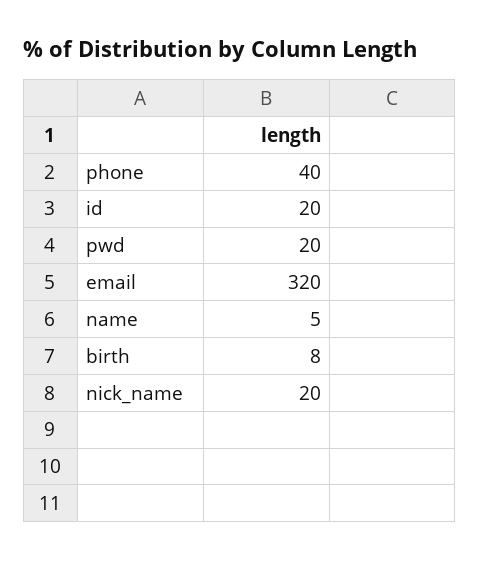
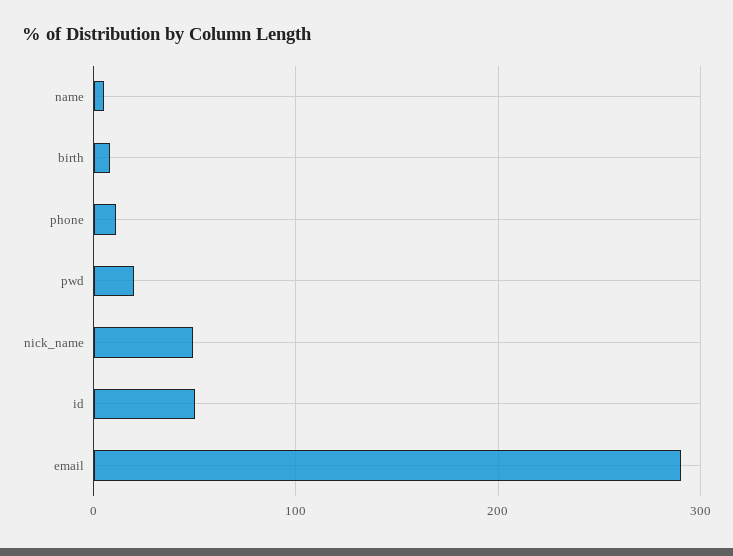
phone: 40 -> 10
id: 20 -> 50
email: 320 -> 290
nick_name: 20 -> 50

